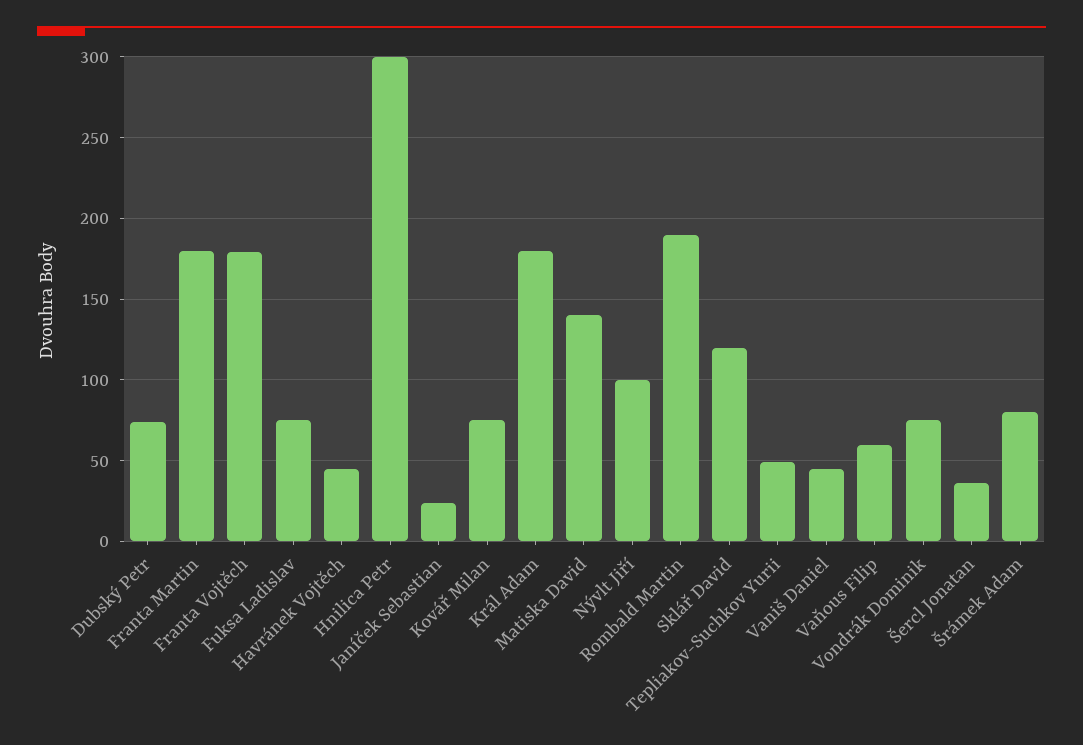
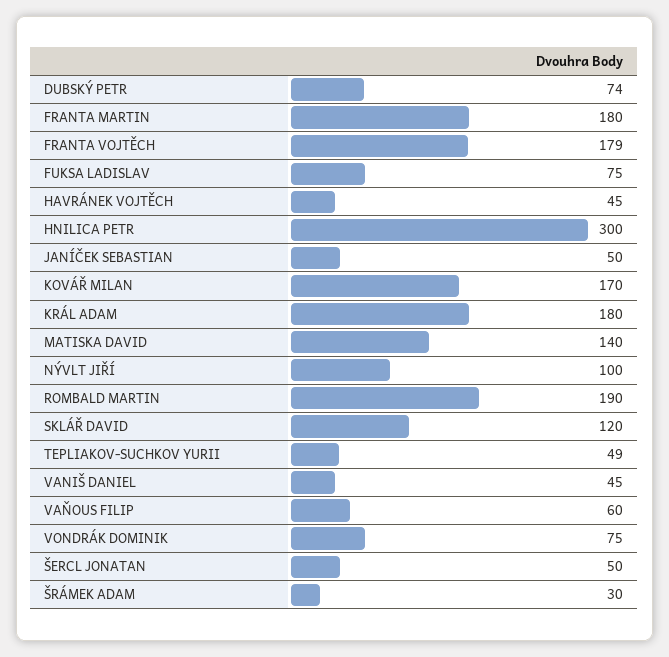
Janíček Sebastian: 25 -> 50
Kovář Milan: 75 -> 170
Šercl Jonatan: 35 -> 50
Šrámek Adam: 80 -> 30

